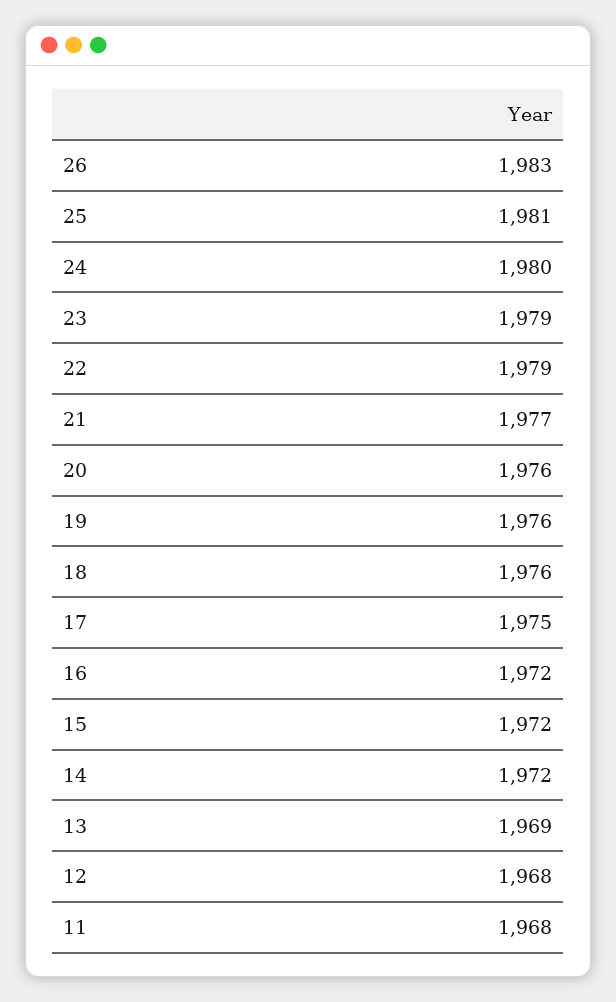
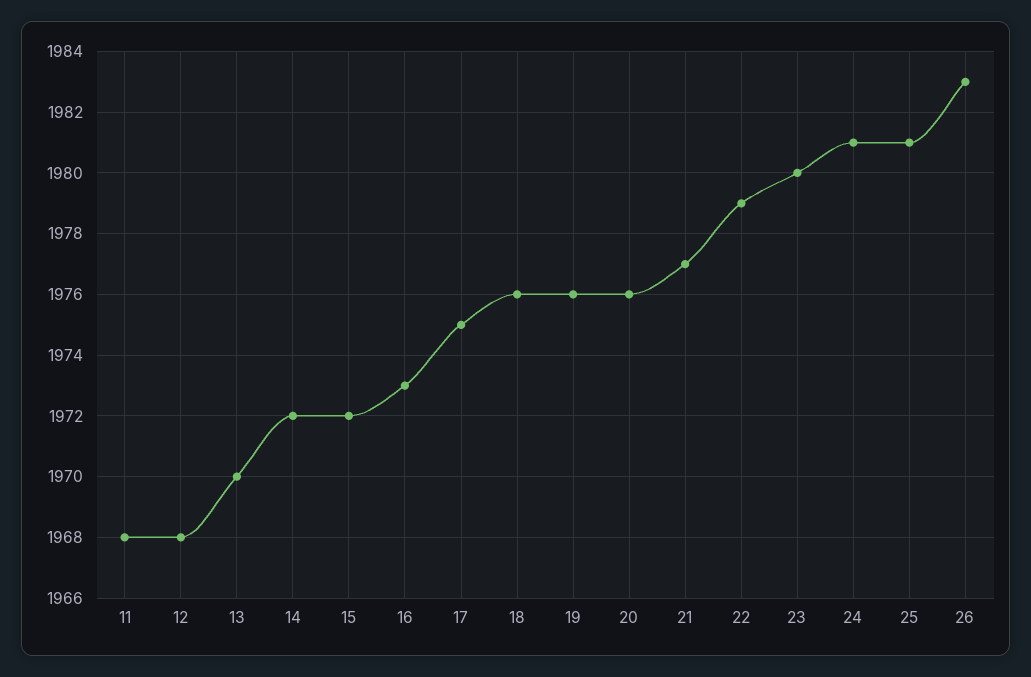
24: 1980 -> 1981
23: 1979 -> 1980
16: 1972 -> 1973
13: 1969 -> 1970

